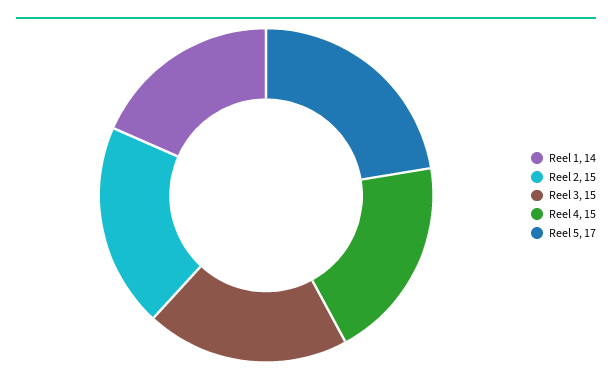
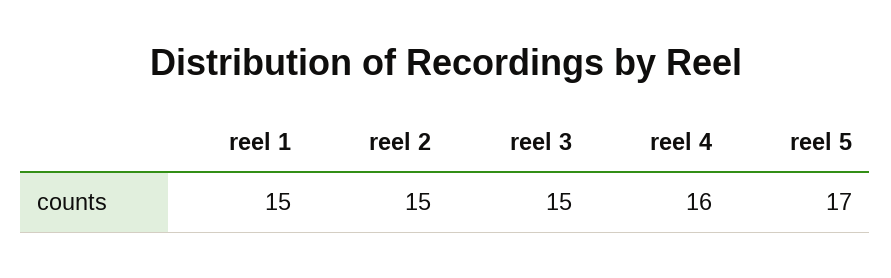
Reel 1: 14 -> 15
Reel 4: 15 -> 16

